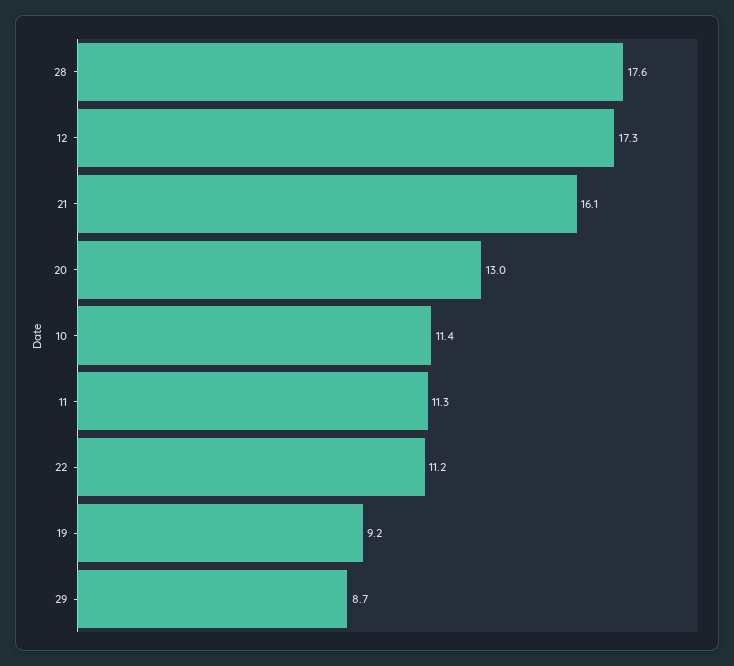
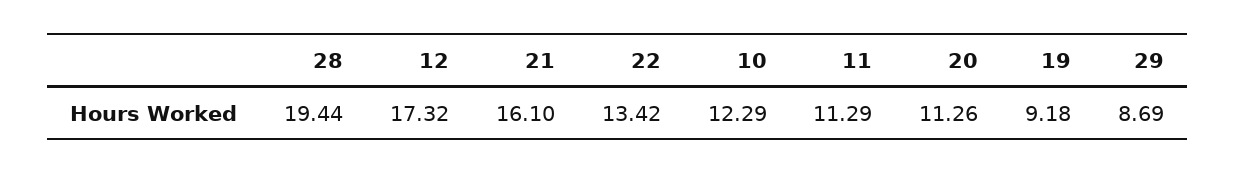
28: 17.6 -> 19.44
20: 13 -> 11.26
10: 11.4 -> 12.29
22: 11.2 -> 13.42

